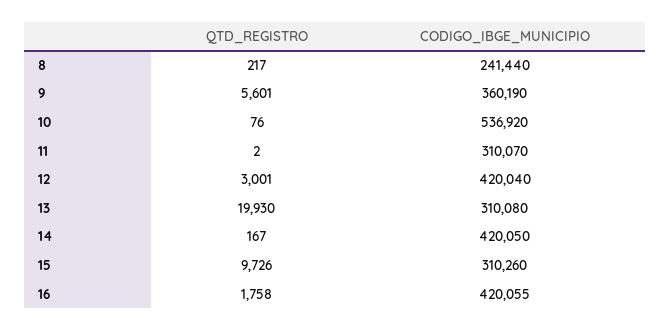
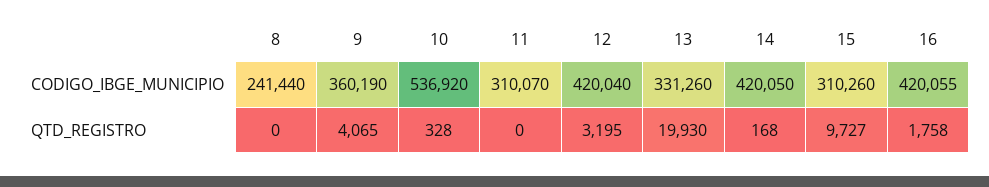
QTD_REGISTRO, 8: 217 -> 0
QTD_REGISTRO, 9: 5601 -> 4065
QTD_REGISTRO, 10: 76 -> 328
QTD_REGISTRO, 11: 2 -> 0
QTD_REGISTRO, 12: 3001 -> 3195
CODIGO_IBGE_MUNICIPIO, 13: 310080 -> 331260
QTD_REGISTRO, 14: 167 -> 168
QTD_REGISTRO, 15: 9726 -> 9727

